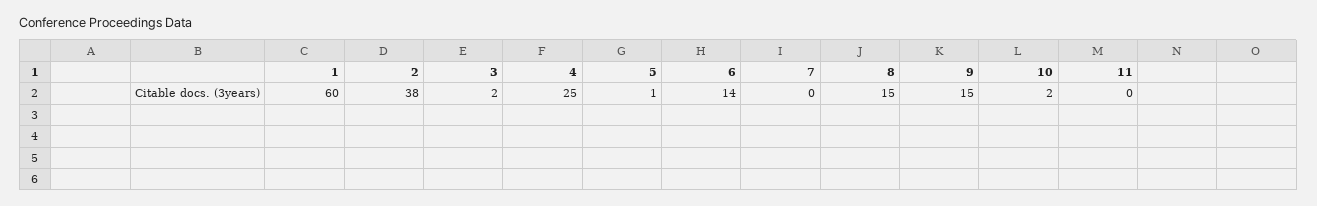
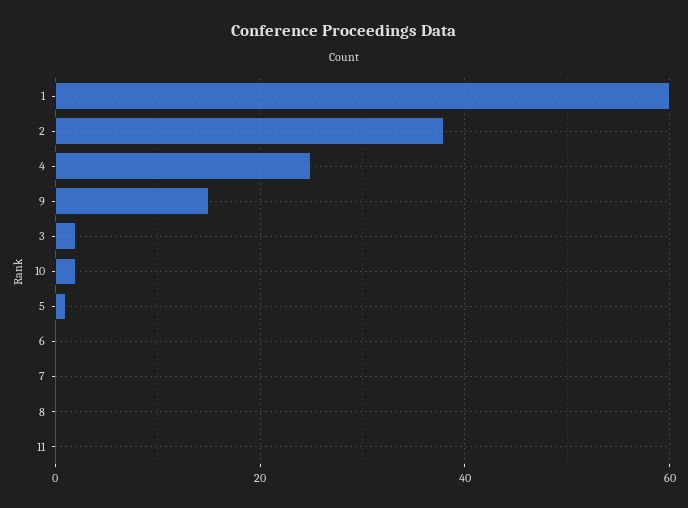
6: 14 -> 0
8: 15 -> 0

